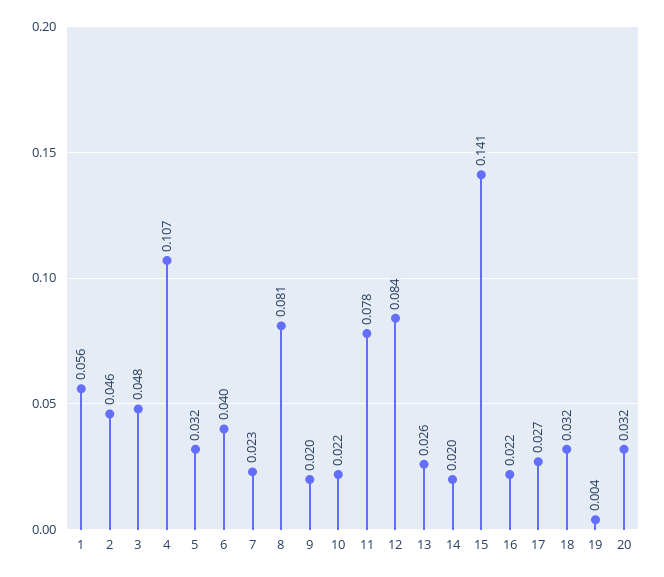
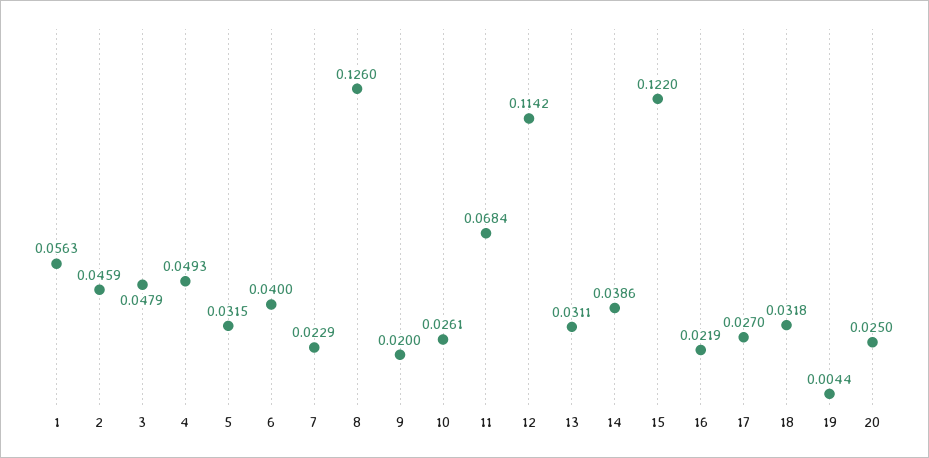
4: 0.107 -> 0.0493
8: 0.081 -> 0.126
10: 0.022 -> 0.0261
11: 0.078 -> 0.0684
12: 0.084 -> 0.1142
13: 0.026 -> 0.0311
14: 0.02 -> 0.0386
15: 0.141 -> 0.122
20: 0.032 -> 0.025

